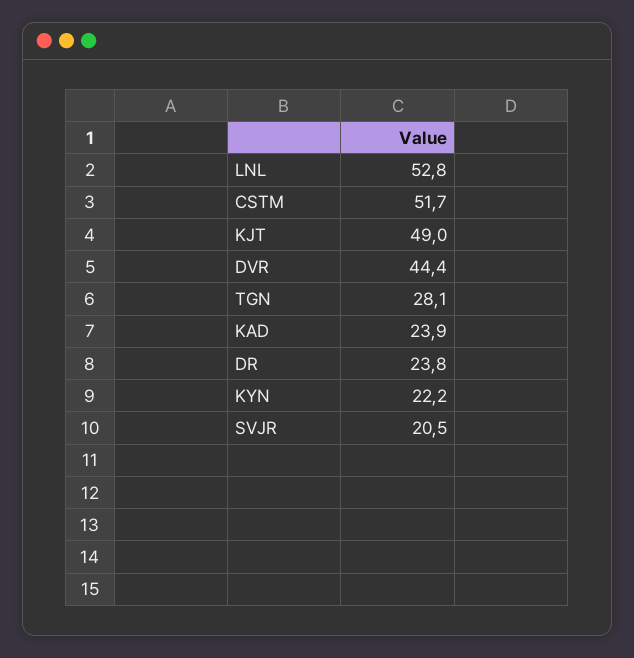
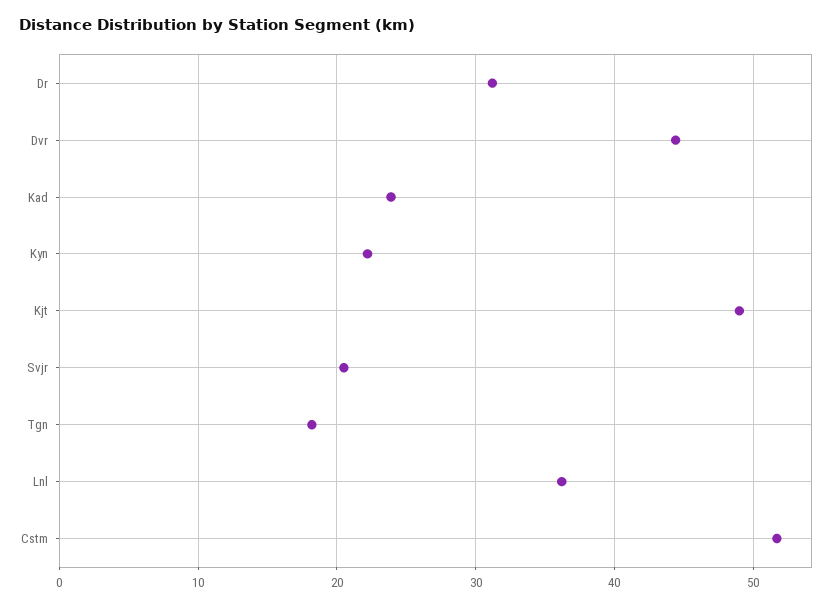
LNL: 52.8 -> 36
TGN: 28.1 -> 18
DR: 23.8 -> 31

